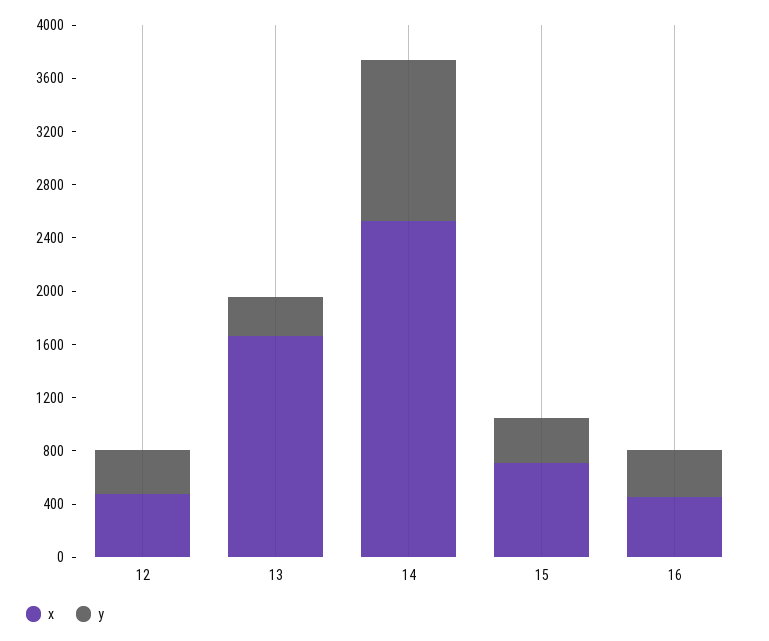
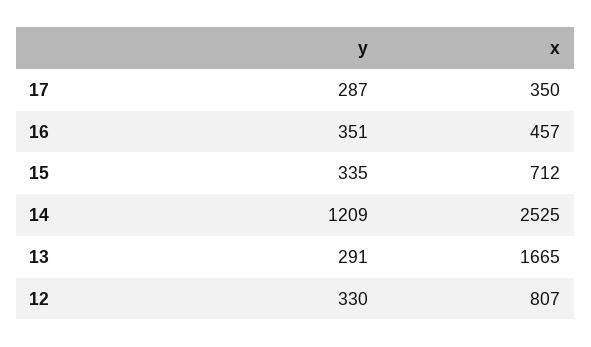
x, 12: 500 -> 807
y, 17: none -> 287
x, 17: none -> 350

